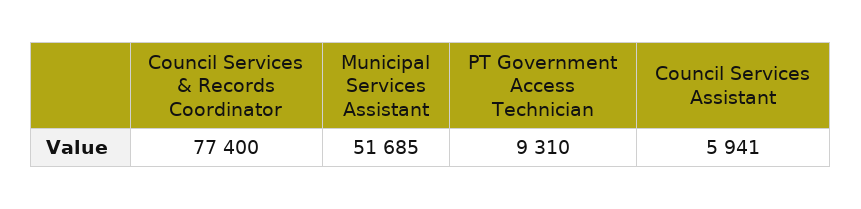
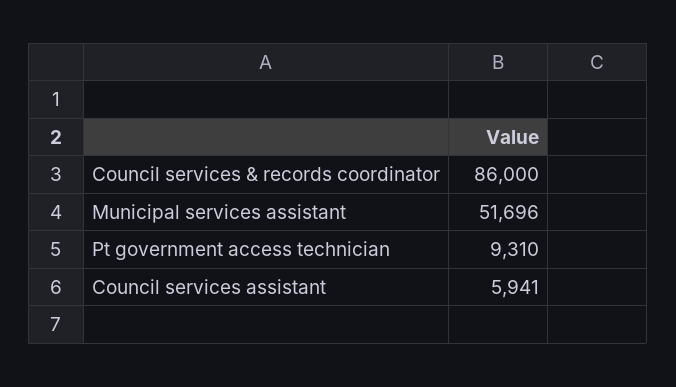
Council Services & Records Coordinator: 77400 -> 86000
Municipal Services Assistant: 51685 -> 51696

